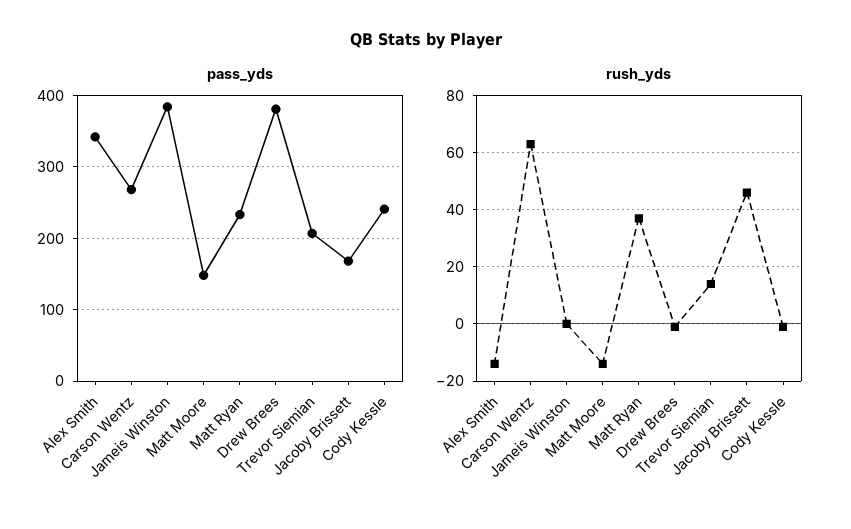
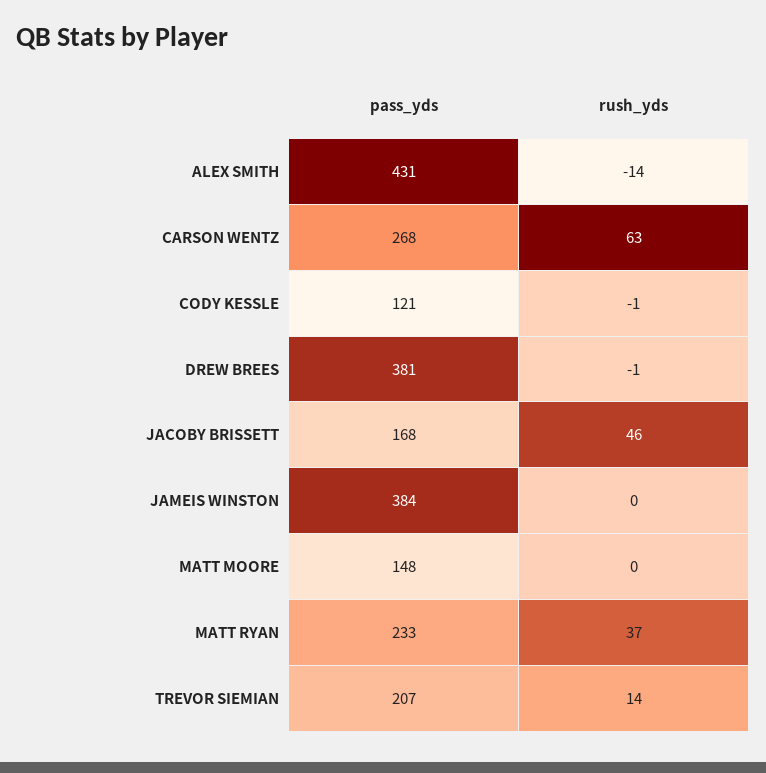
pass_yds, Alex Smith: 340 -> 431
pass_yds, Cody Kessle: 240 -> 121
rush_yds, Matt Moore: -15 -> 0

